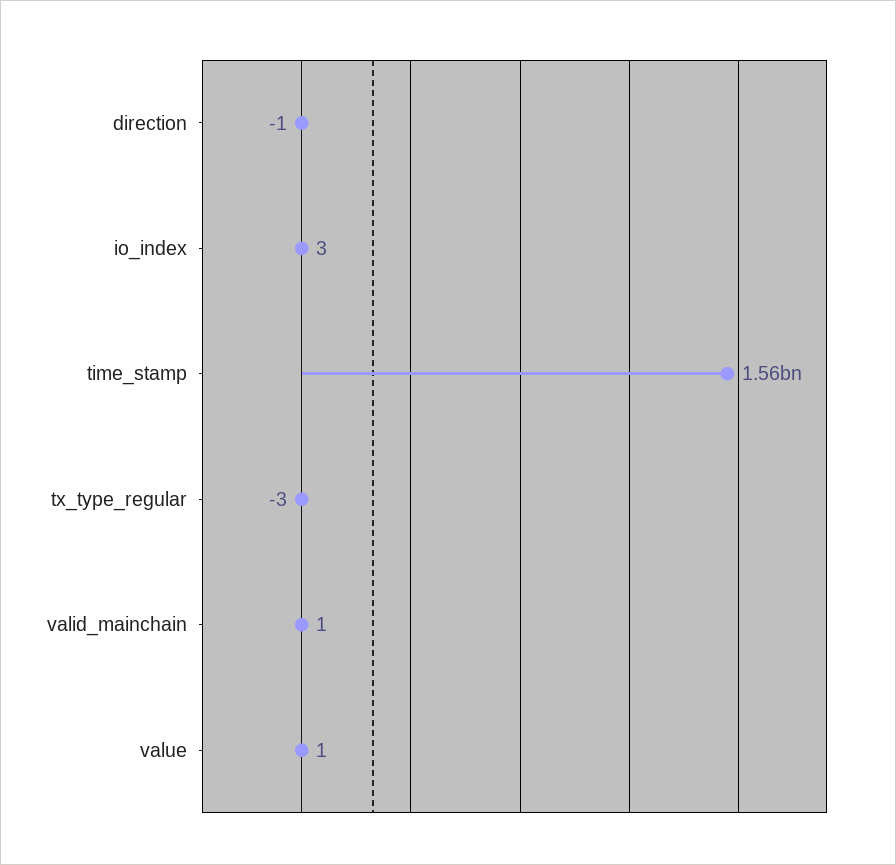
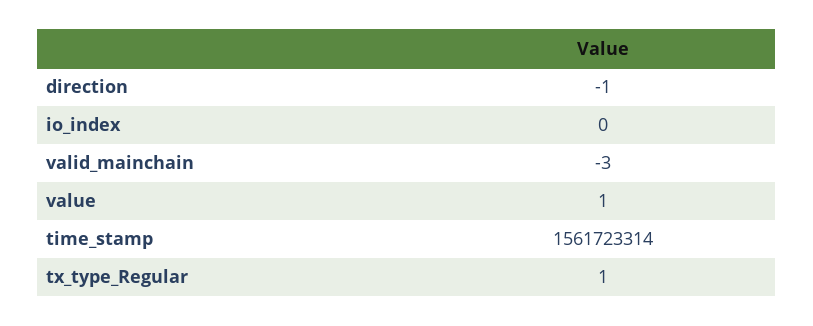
io_index: 3 -> 0
tx_type_regular: -3 -> 1
valid_mainchain: 1 -> -3

